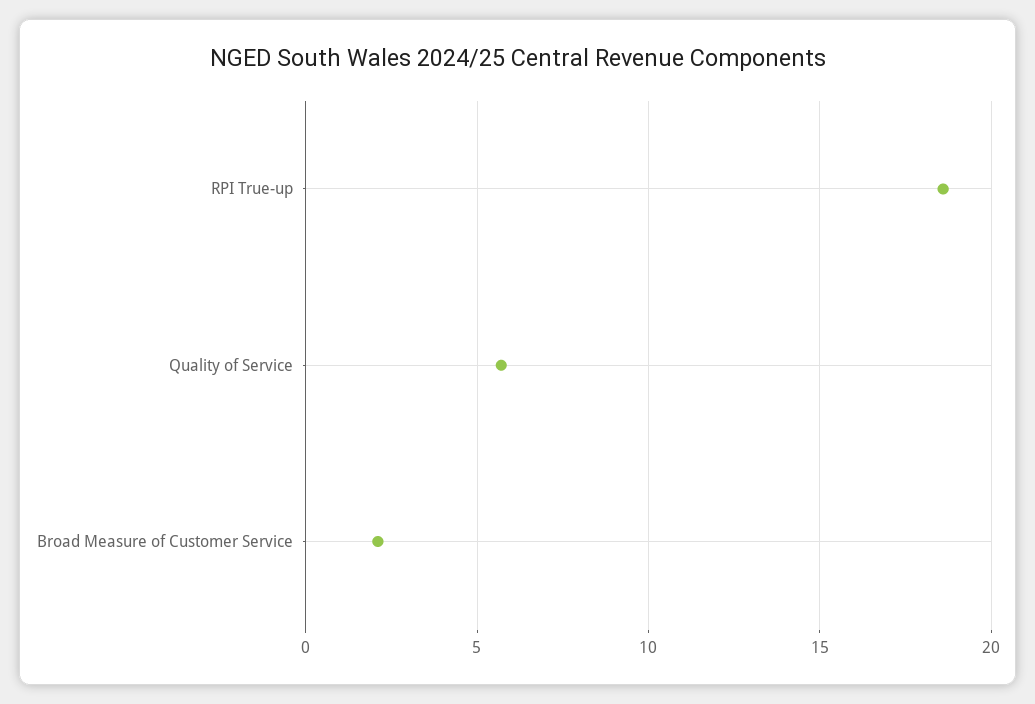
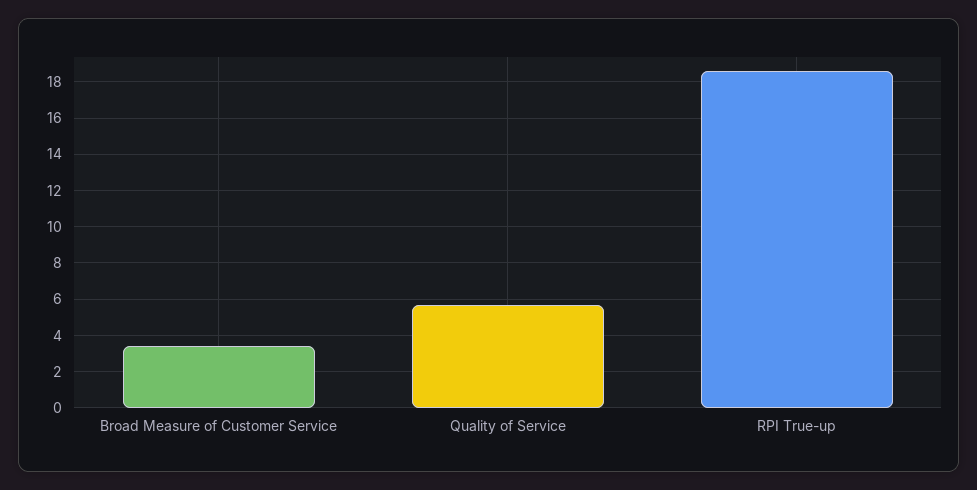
Broad Measure of Customer Service: 2 -> 3.5

